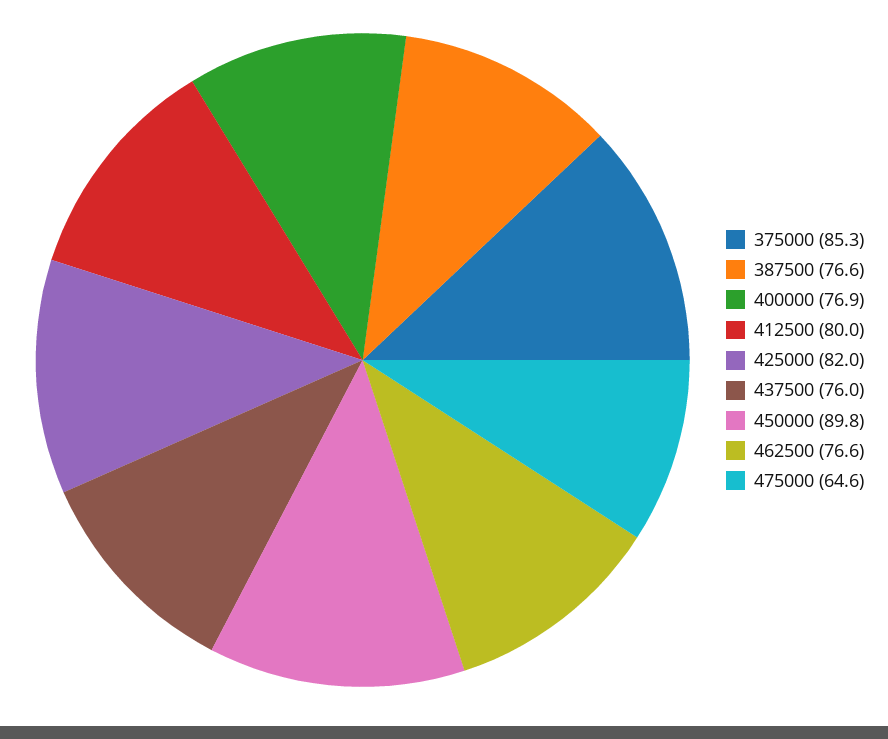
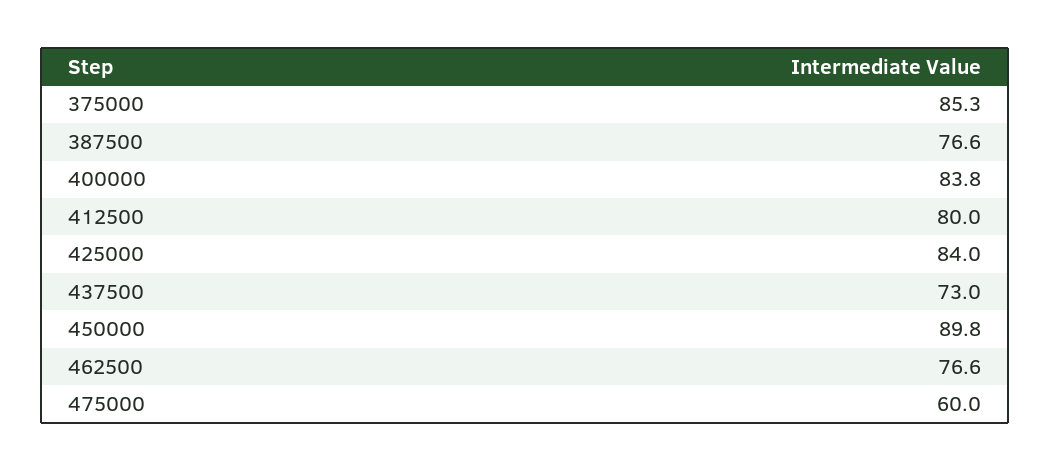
400000: 76.9 -> 83.8
425000: 82 -> 84
437500: 76 -> 73
475000: 64.6 -> 60

